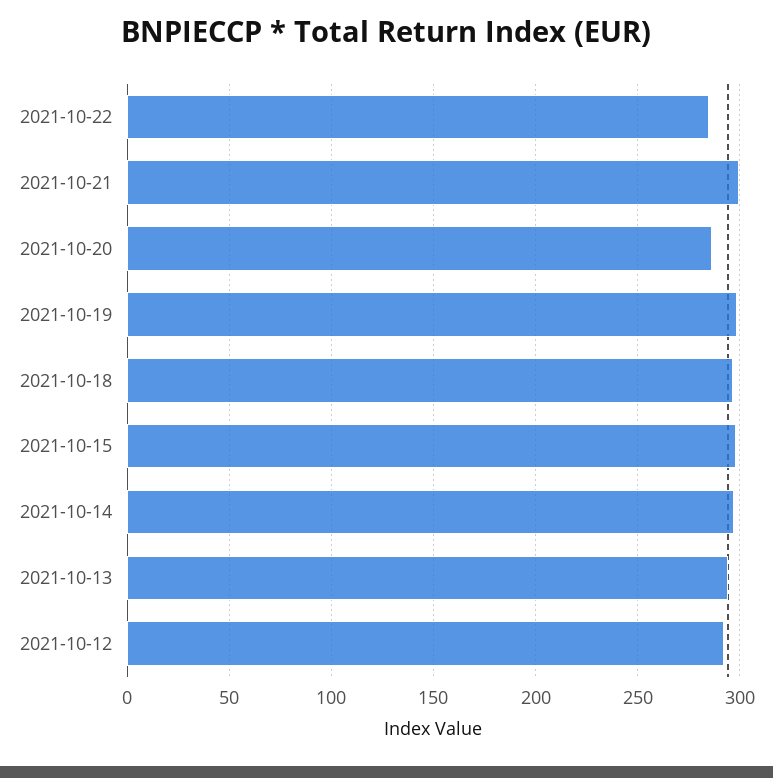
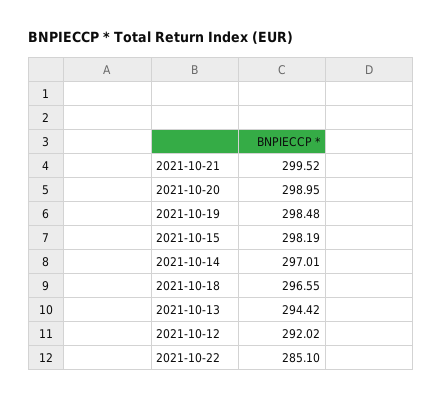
2021-10-20: 285 -> 298.95

